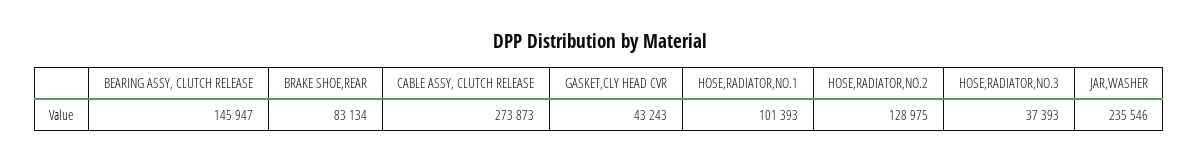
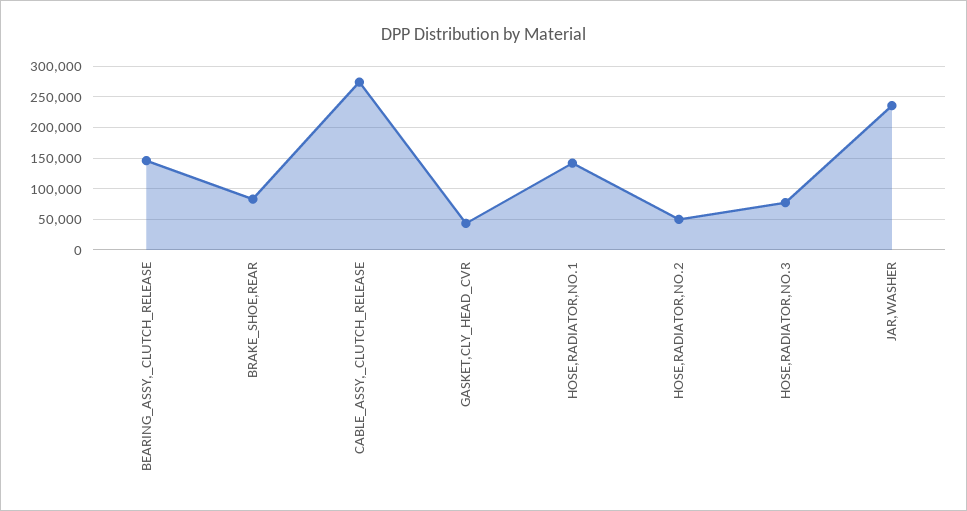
HOSE,RADIATOR,NO.1: 101393 -> 140000
HOSE,RADIATOR,NO.2: 128975 -> 50000
HOSE,RADIATOR,NO.3: 37393 -> 80000

